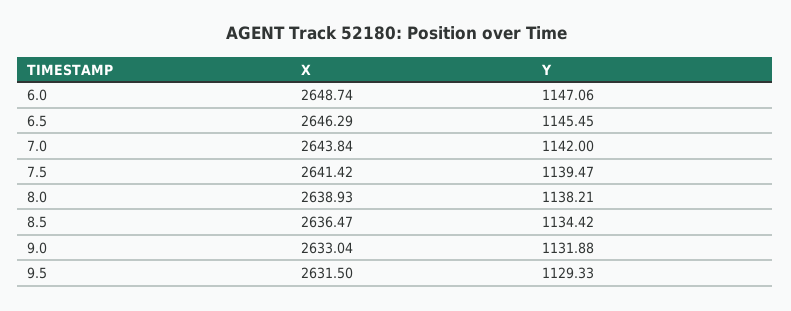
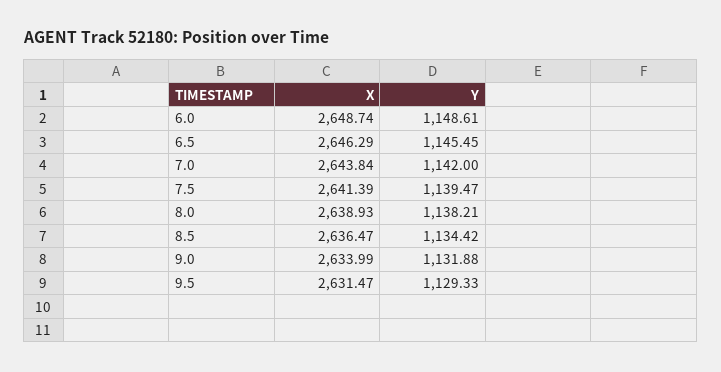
Y, 6.0: 1147.06 -> 1148.61
X, 7.5: 2641.42 -> 2641.39
X, 9.0: 2633.04 -> 2633.99
X, 9.5: 2631.5 -> 2631.47

